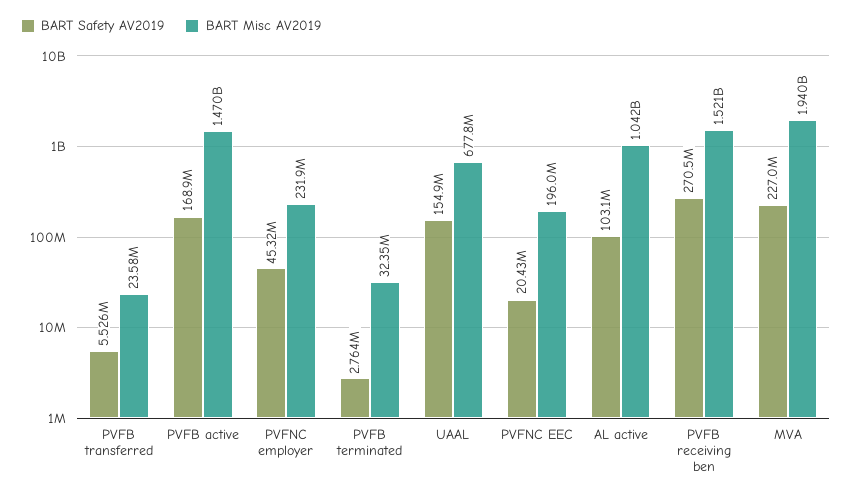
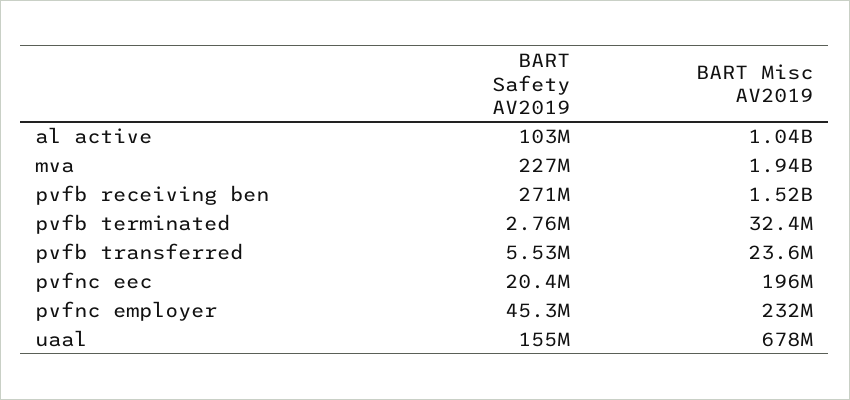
BART Safety AV2019, PVFB active: 168900000 -> none
BART Misc AV2019, PVFB active: 1470000000 -> none

